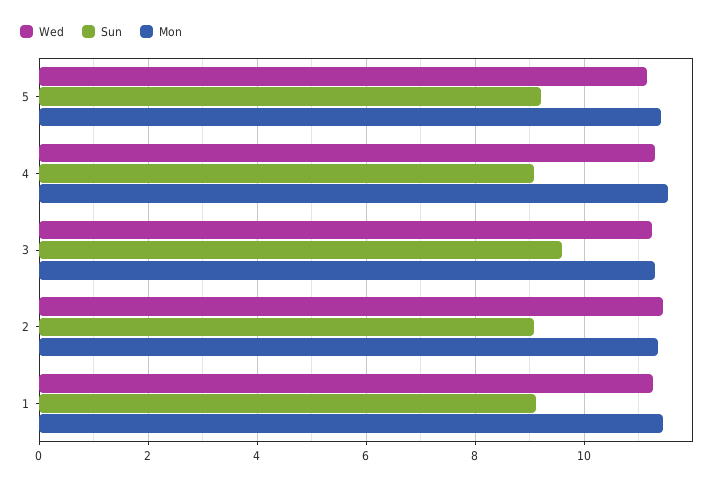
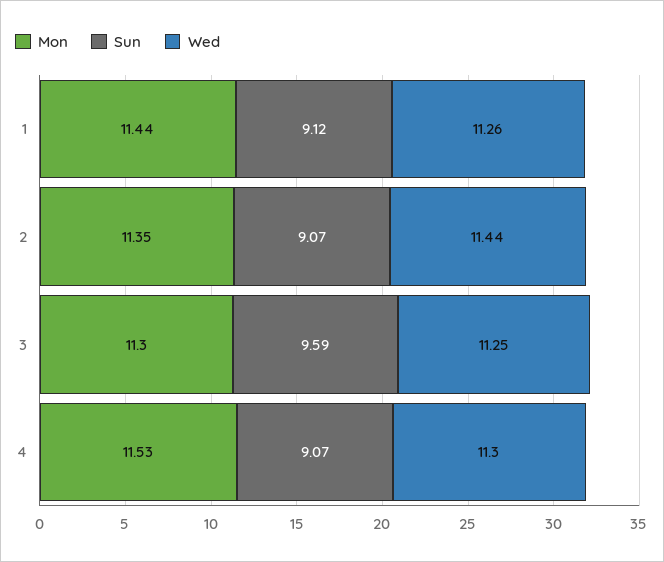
Wed, 5: 11.2 -> none
Sun, 5: 9.2 -> none
Mon, 5: 11.4 -> none

